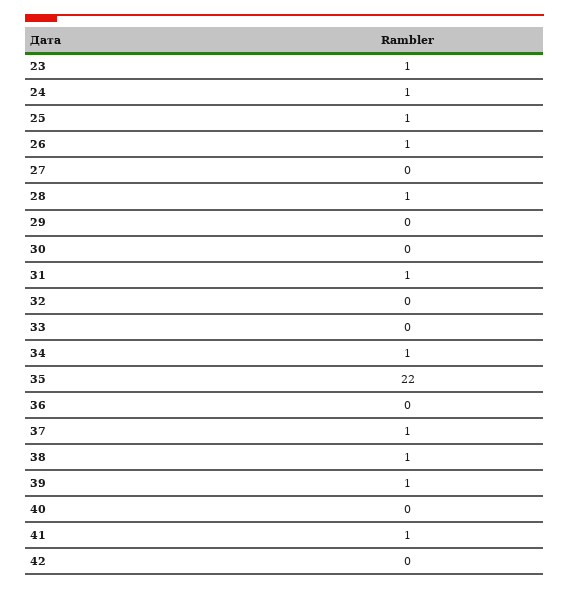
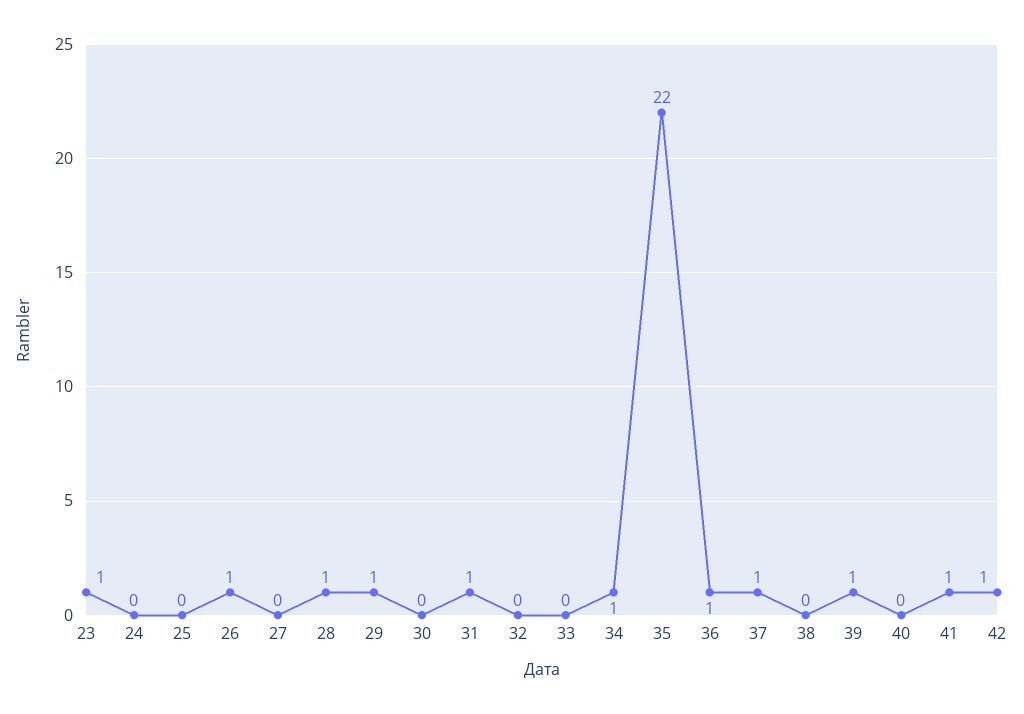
24: 1 -> 0
25: 1 -> 0
29: 0 -> 1
36: 0 -> 1
38: 1 -> 0
42: 0 -> 1

